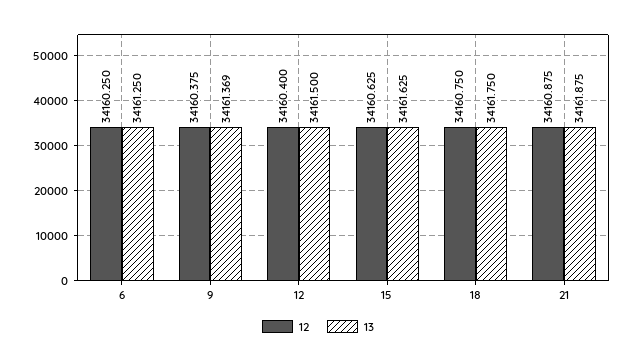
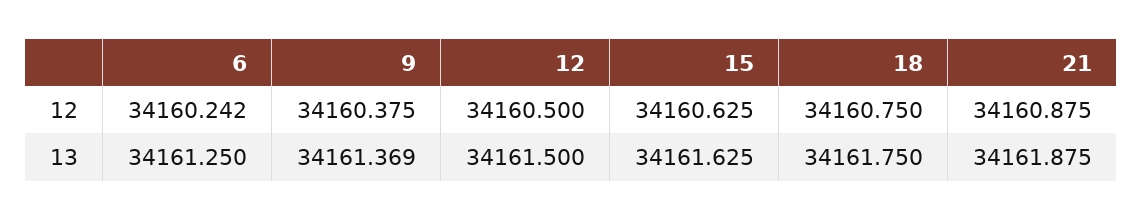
12, 6: 34160.25 -> 34160.242
12, 12: 34160.4 -> 34160.5

